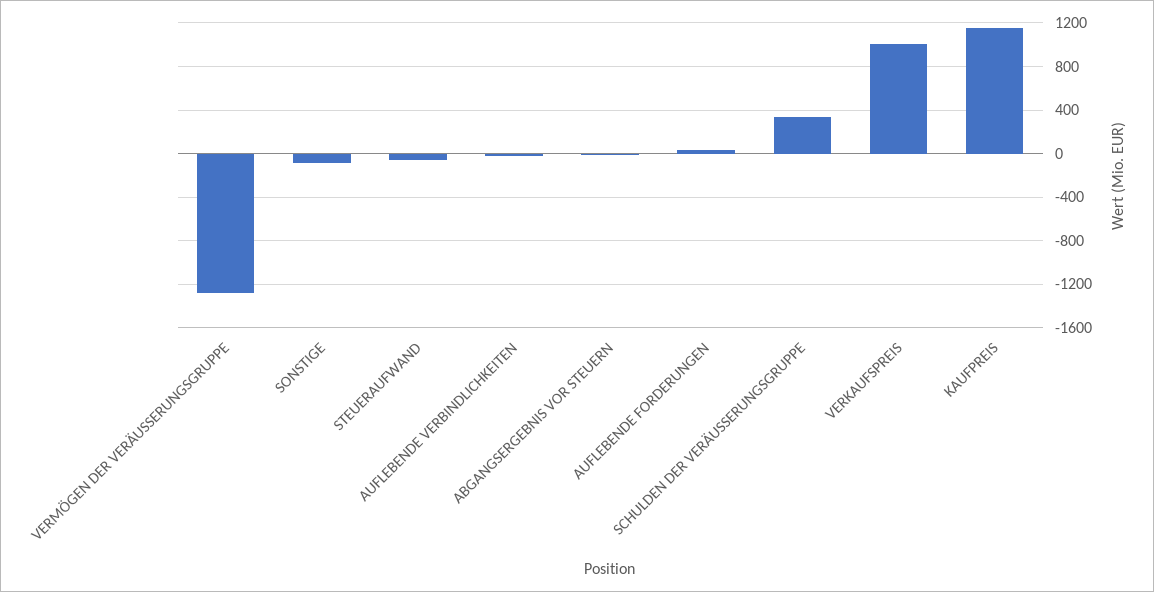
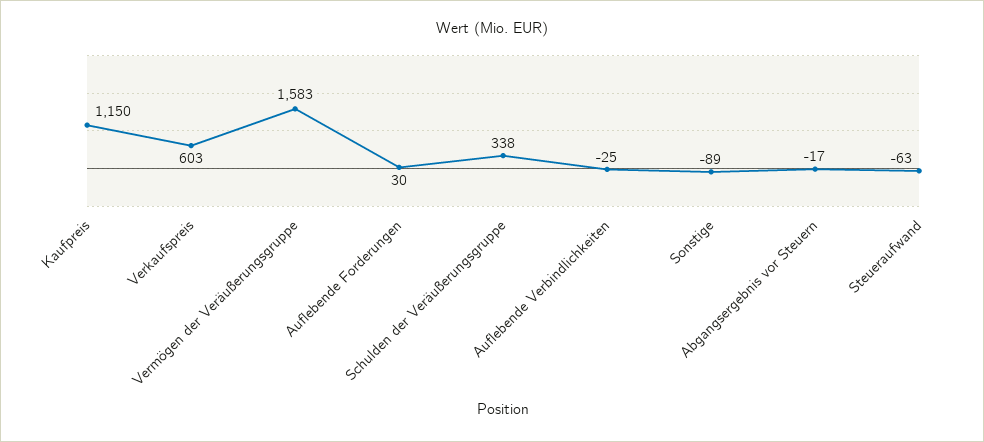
VERMÖGEN DER VERÄUSSERUNGSGRUPPE: -1300 -> 1583
VERKAUFSPREIS: 1000 -> 603

